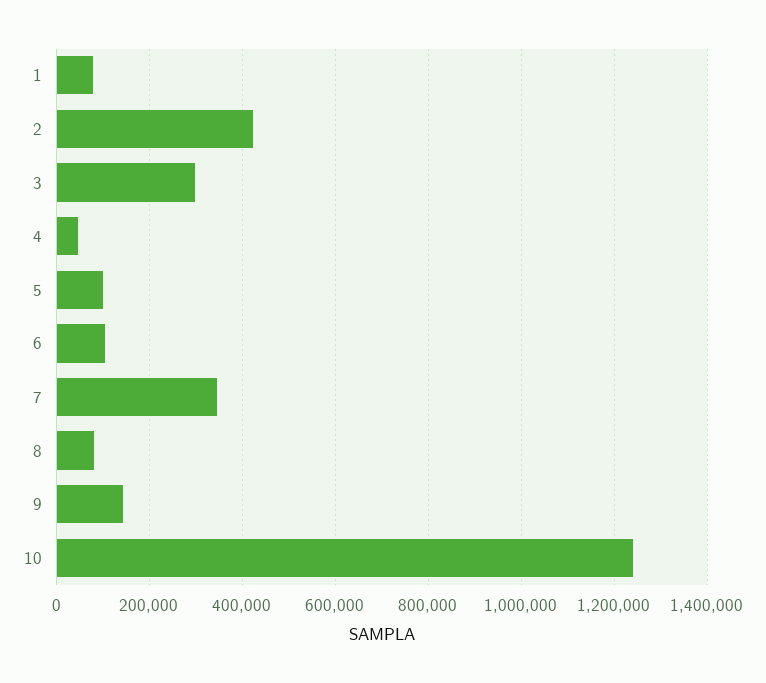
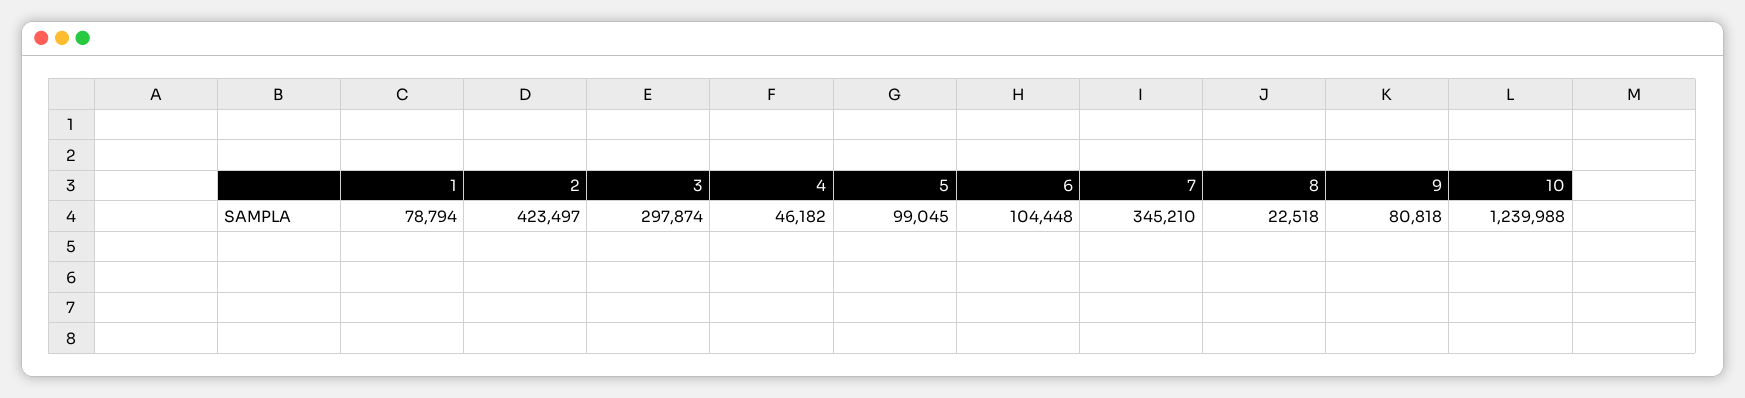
8: 80000 -> 22518
9: 140000 -> 80818

